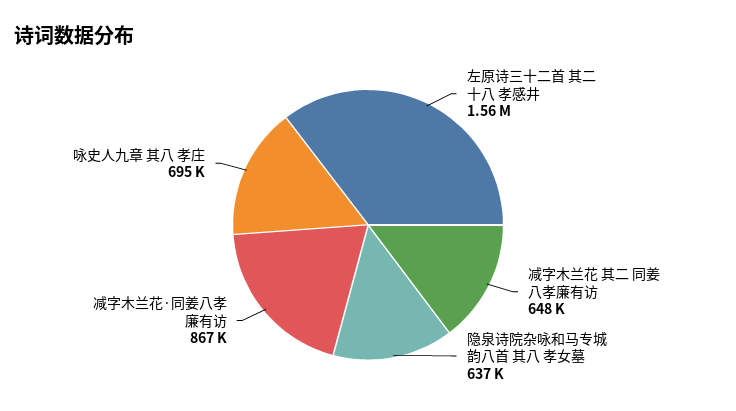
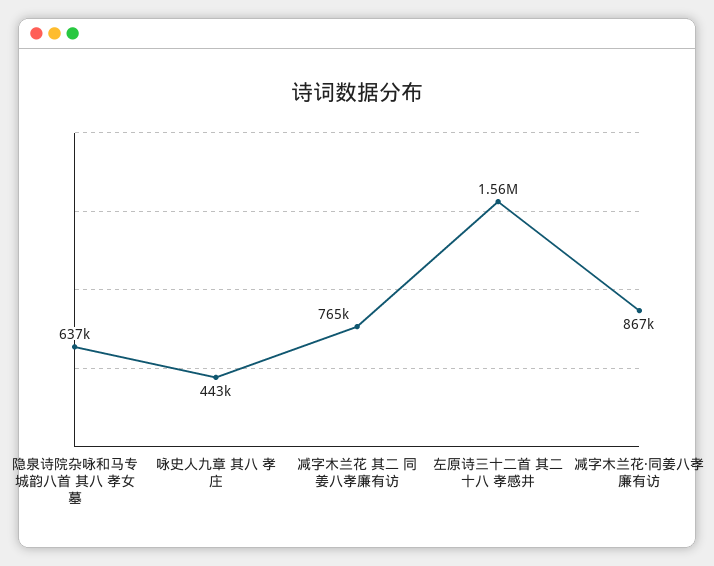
减字木兰花 其二 同姜八孝廉有访: 648000 -> 765000
咏史人九章 其八 孝庄: 695000 -> 443000

